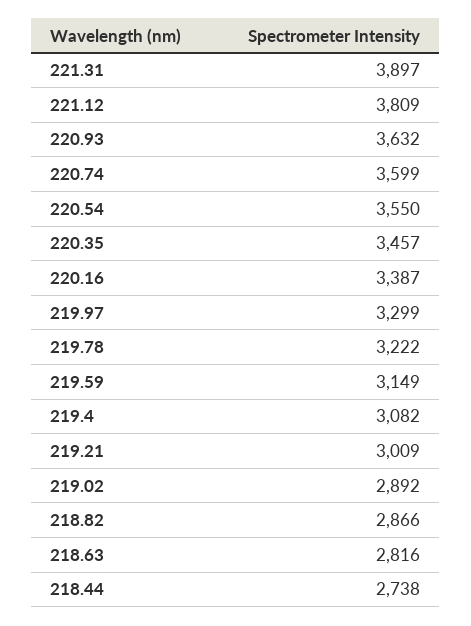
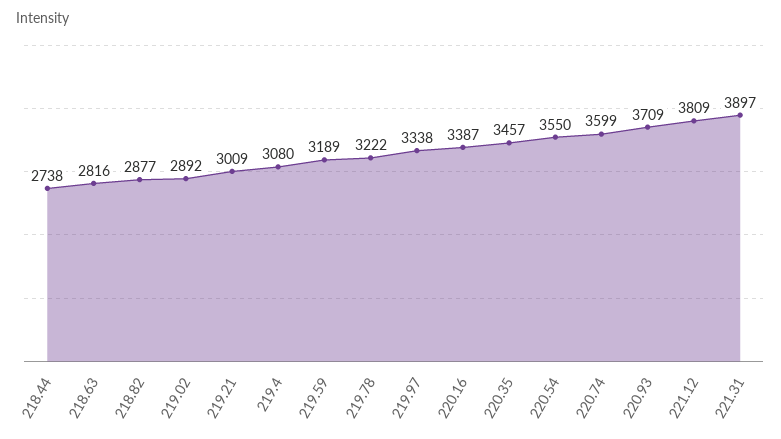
220.93: 3632 -> 3709
219.97: 3299 -> 3338
219.59: 3149 -> 3189
219.4: 3082 -> 3080
218.82: 2866 -> 2877

